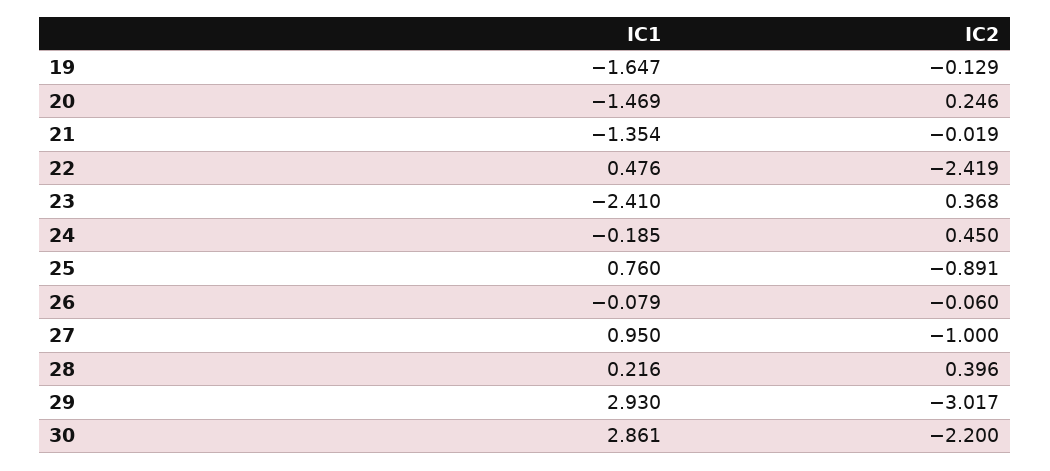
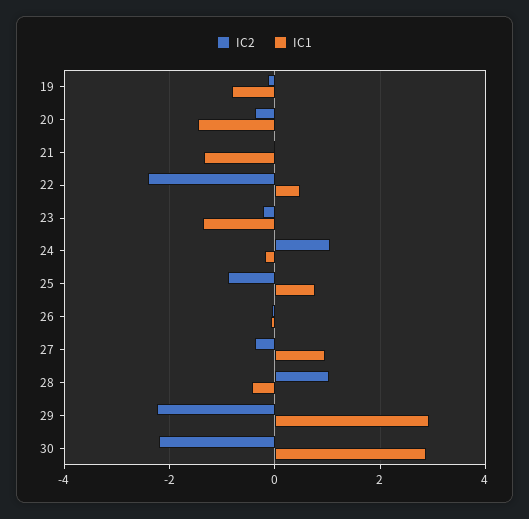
IC1, 19: -1.647 -> -0.8
IC2, 20: 0.246 -> -0.4
IC1, 23: -2.41 -> -1.4
IC2, 23: 0.368 -> -0.2
IC2, 24: 0.45 -> 1
IC2, 27: -1 -> -0.4
IC1, 28: 0.216 -> -0.4
IC2, 28: 0.396 -> 1
IC2, 29: -3.017 -> -2.2

